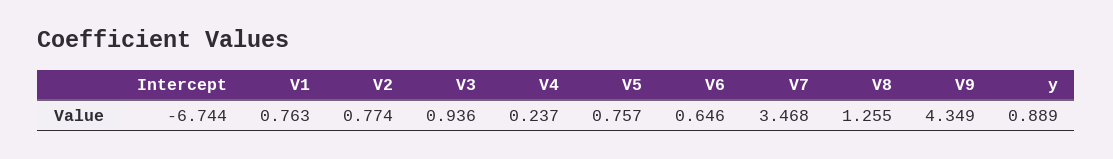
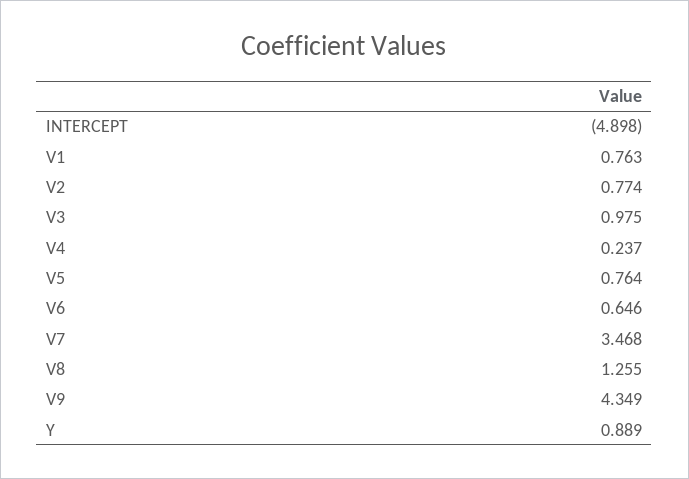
Intercept: -6.744 -> -4.898
V3: 0.936 -> 0.975
V5: 0.757 -> 0.764

